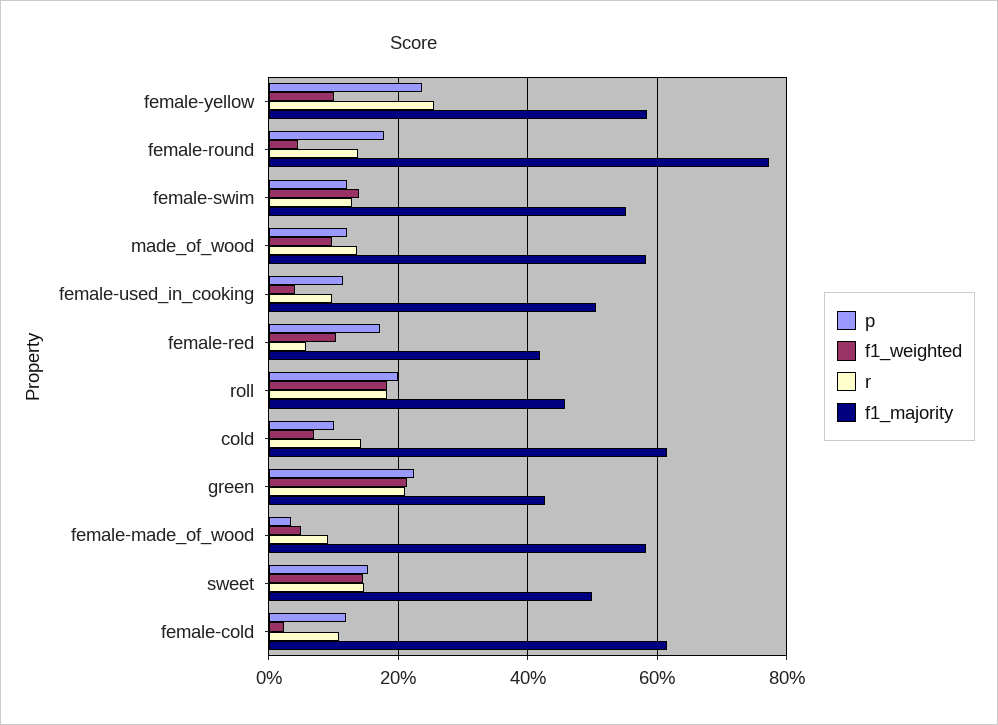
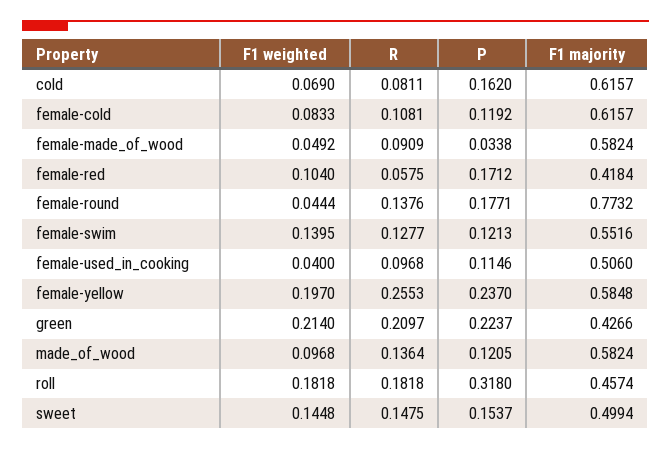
f1_weighted, female-yellow: 0.1 -> 0.197
p, roll: 0.2 -> 0.318
p, cold: 0.1 -> 0.162
r, cold: 0.14 -> 0.0811
f1_weighted, female-cold: 0.02 -> 0.0833

